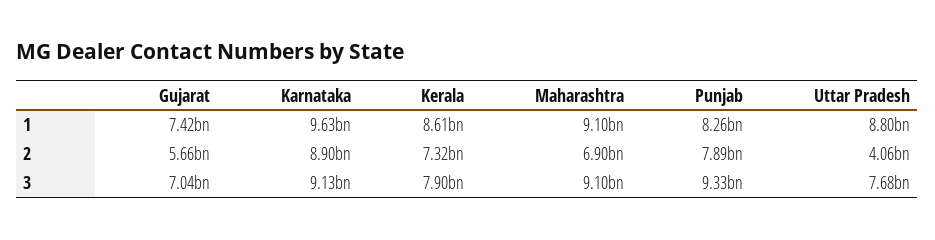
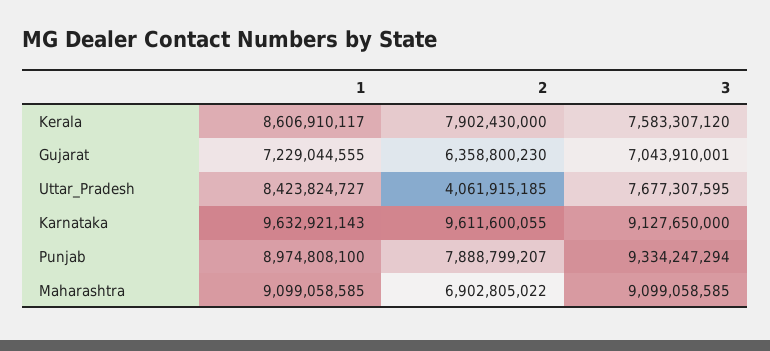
Gujarat, 1: 7420000000 -> 7229044555
Punjab, 1: 8260000000 -> 8974808100
Uttar Pradesh, 1: 8800000000 -> 8423824727
Gujarat, 2: 5660000000 -> 6358800230
Karnataka, 2: 8900000000 -> 9611600055
Kerala, 2: 7320000000 -> 7902430000
Kerala, 3: 7900000000 -> 7583307120

